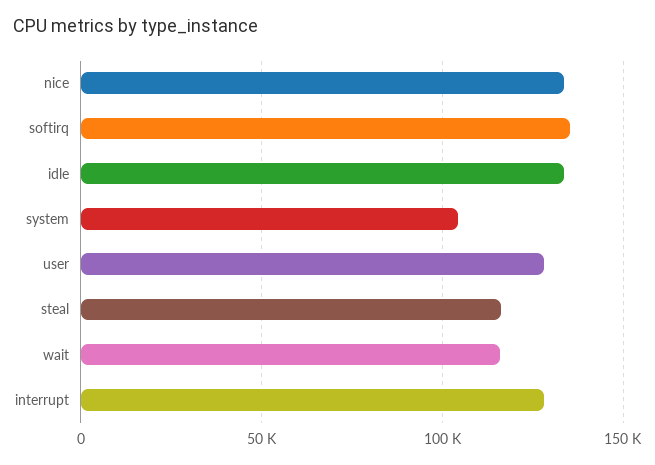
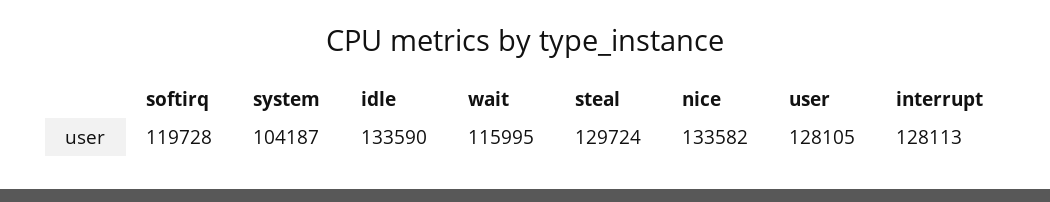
softirq: 135000 -> 119728
steal: 115000 -> 129724

